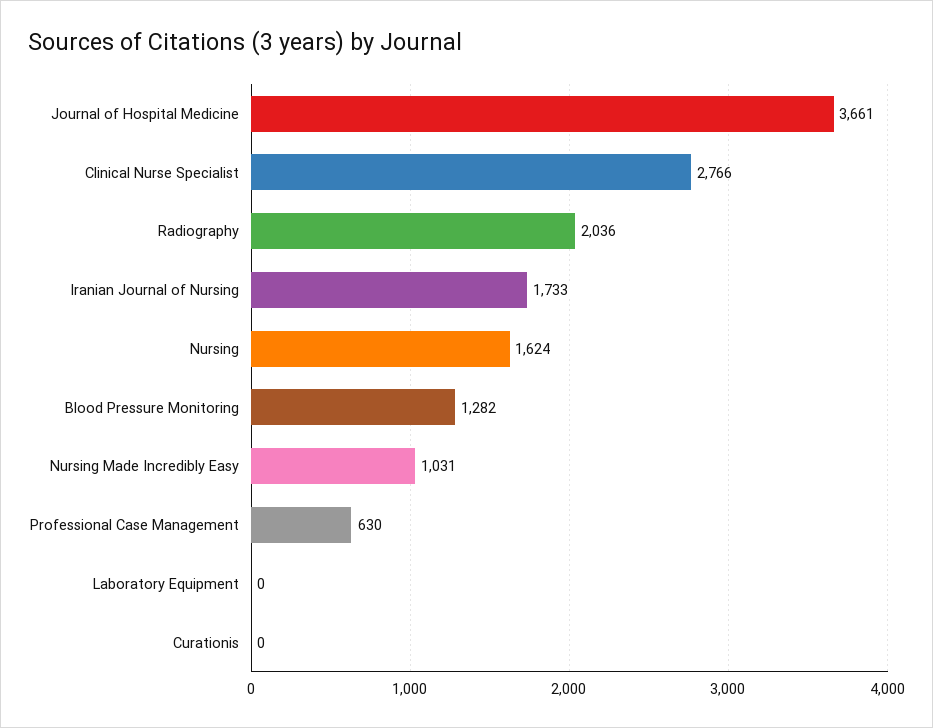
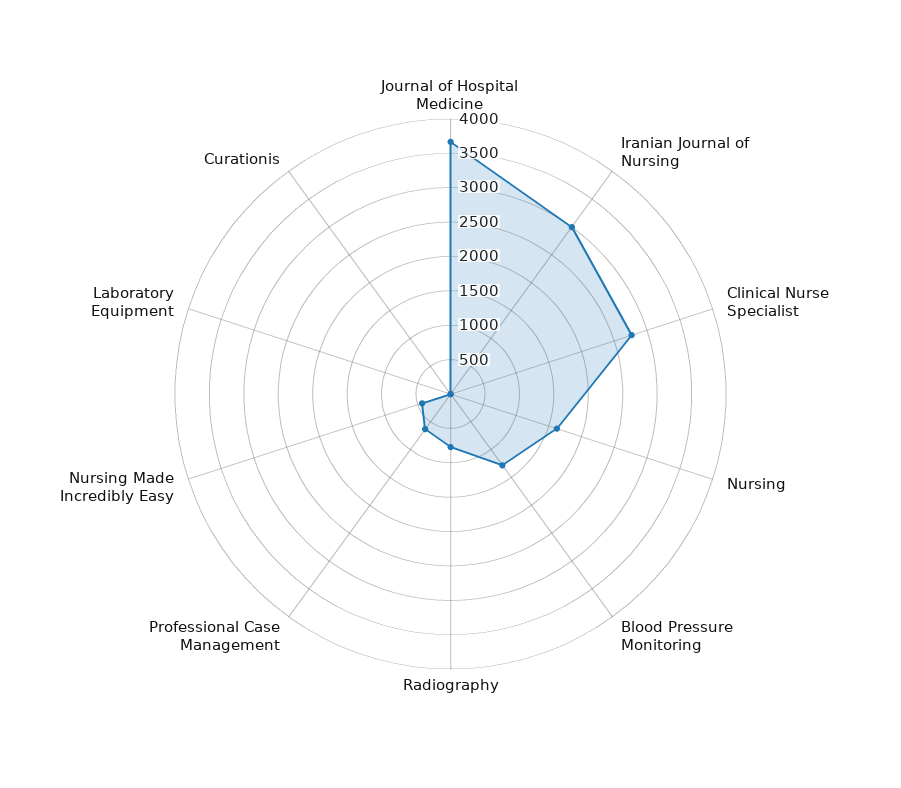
Radiography: 2036 -> 750
Iranian Journal of Nursing: 1733 -> 3000
Nursing Made Incredibly Easy: 1031 -> 500

